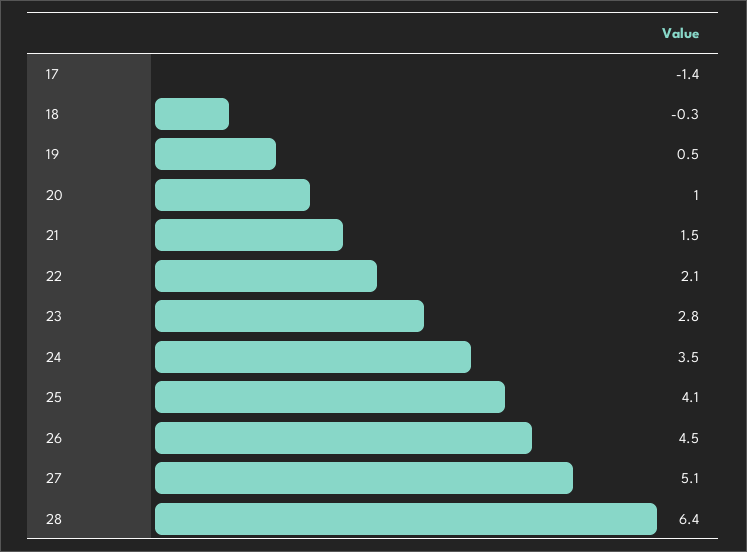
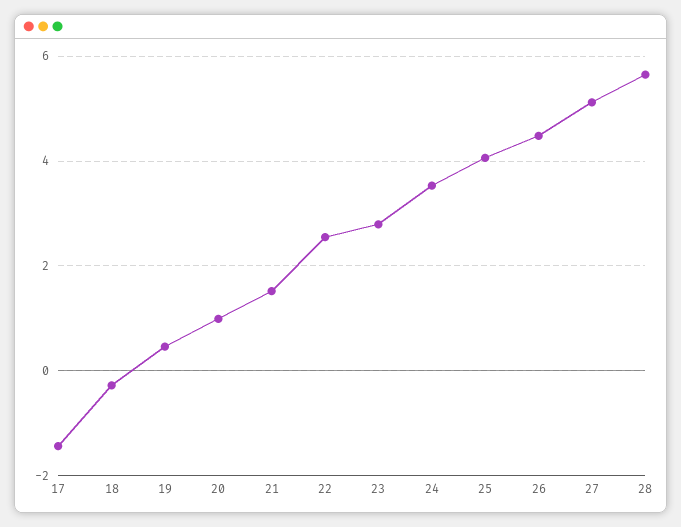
22: 2.1 -> 2.6
28: 6.4 -> 5.6

